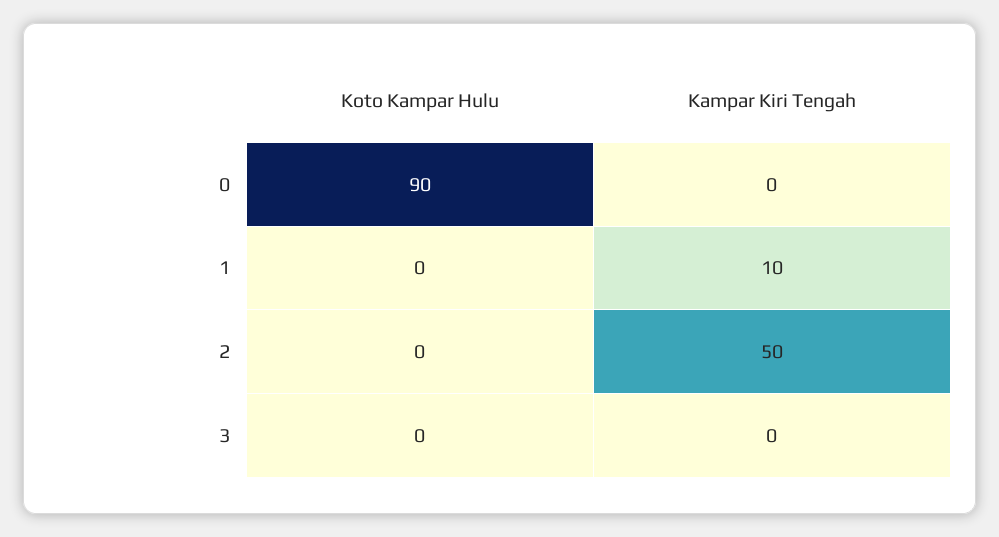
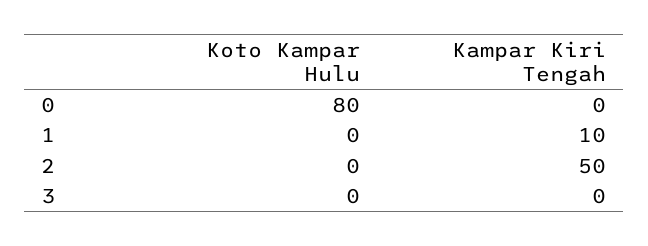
Koto Kampar Hulu, 0: 90 -> 80

